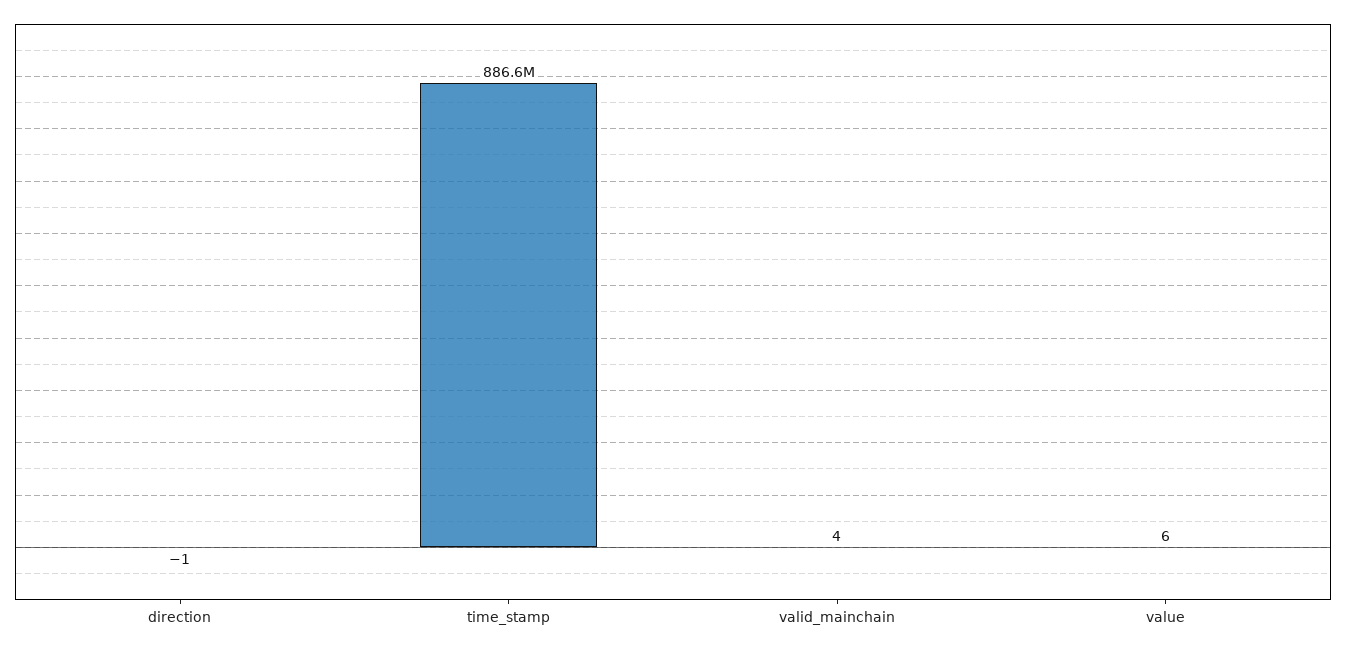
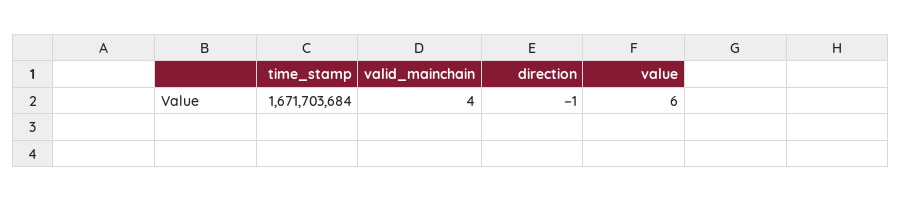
time_stamp: 886600000 -> 1671703684

